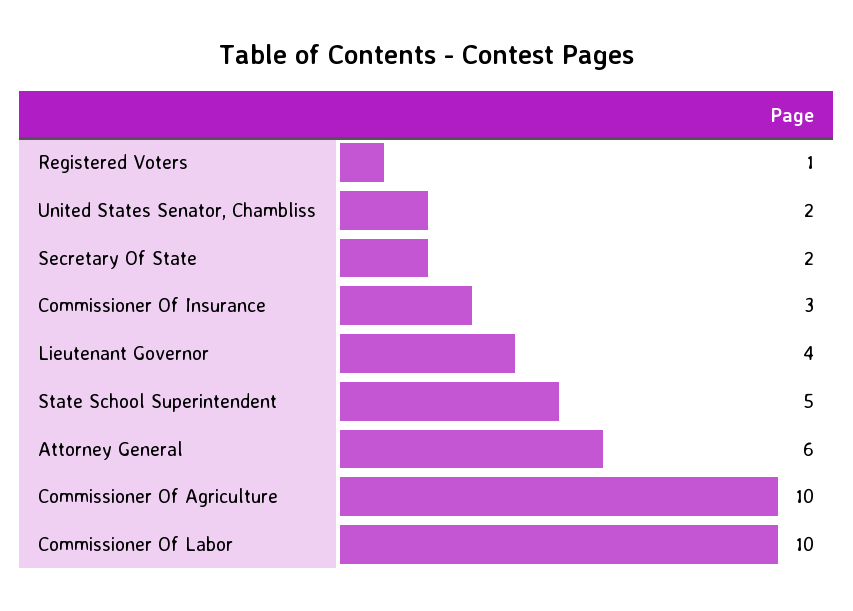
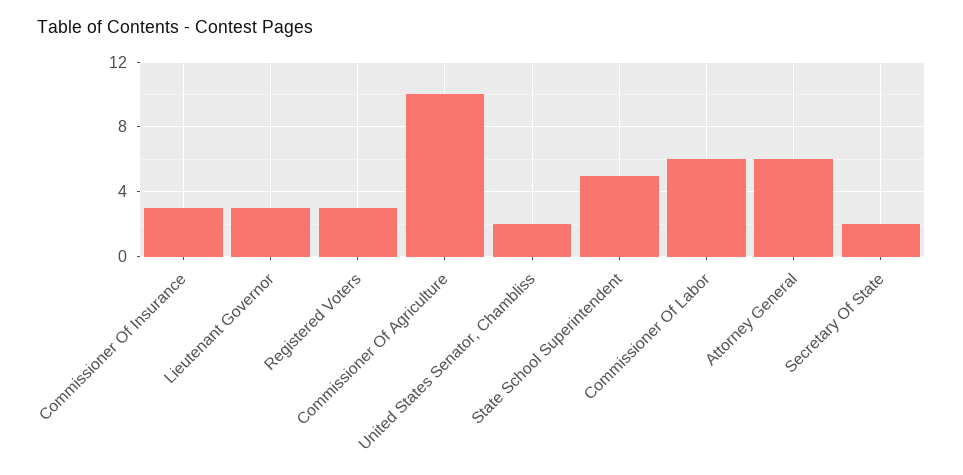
Registered Voters: 1 -> 3
Lieutenant Governor: 4 -> 3
Commissioner Of Labor: 10 -> 6

